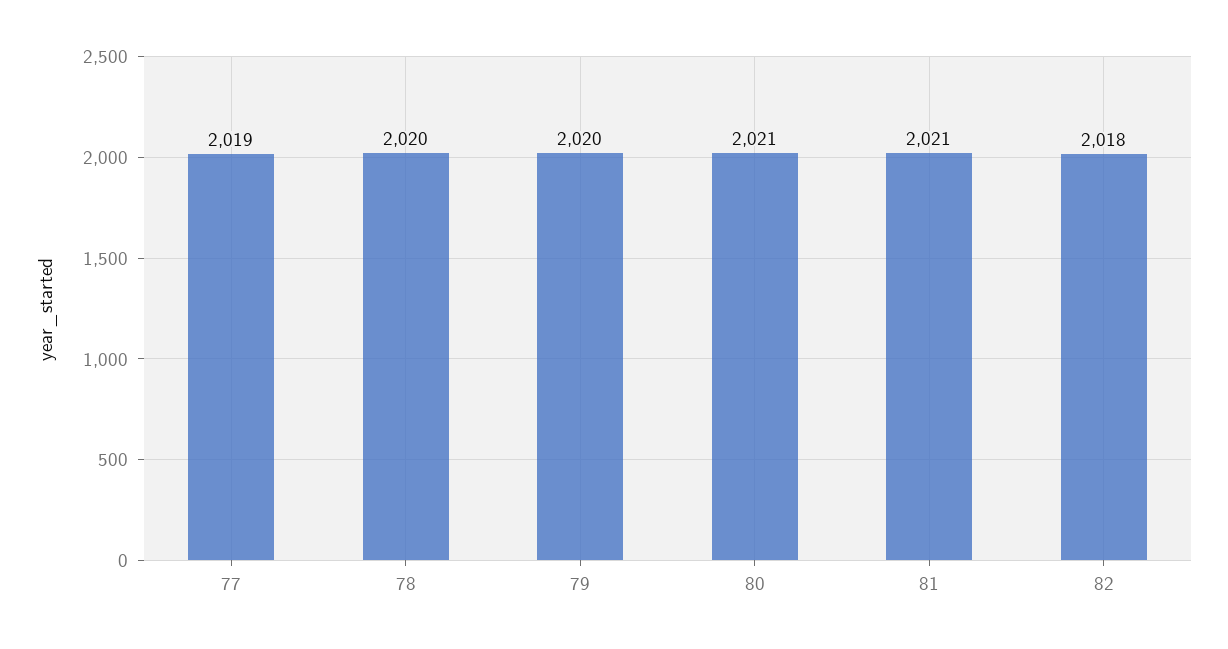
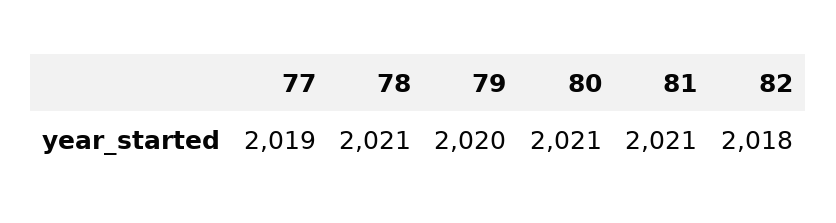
78: 2020 -> 2021

